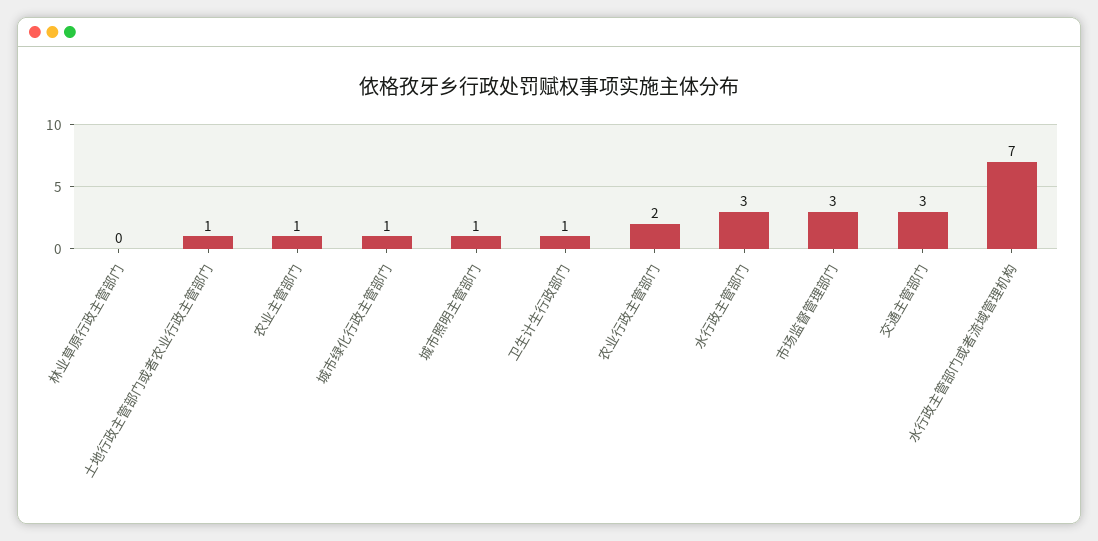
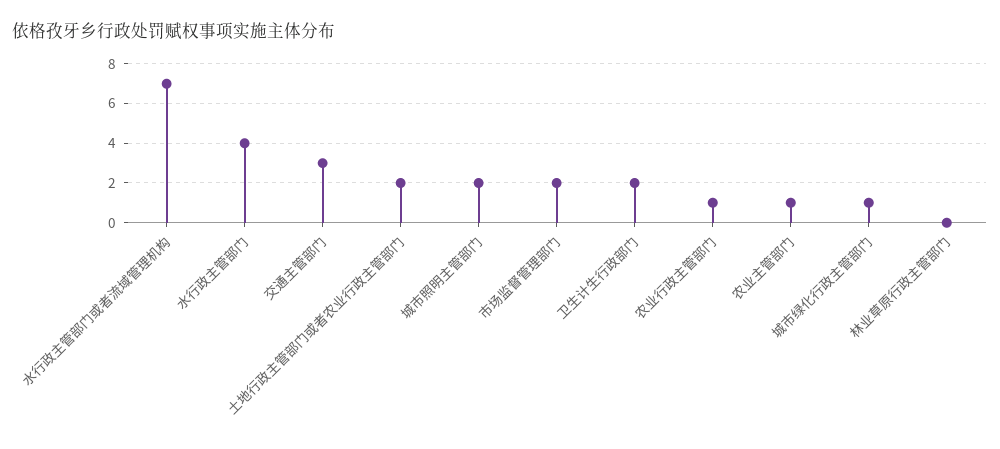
土地行政主管部门或者农业行政主管部门: 1 -> 2
城市照明主管部门: 1 -> 2
卫生计生行政部门: 1 -> 2
农业行政主管部门: 2 -> 1
水行政主管部门: 3 -> 4
市场监督管理部门: 3 -> 2

